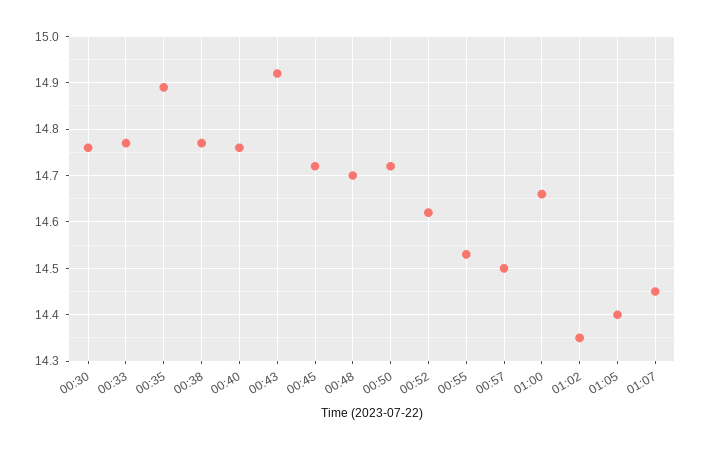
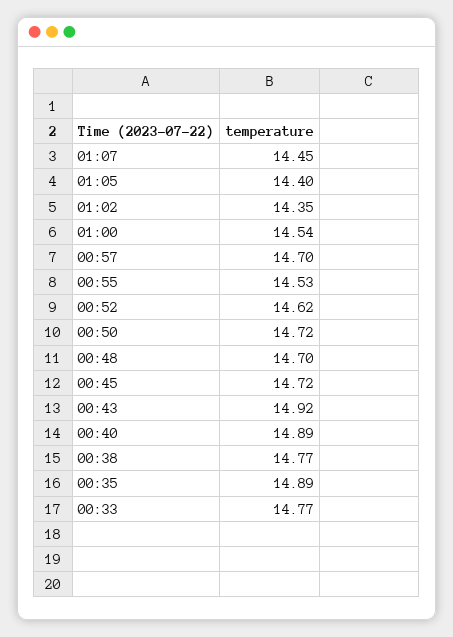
00:30: 14.75 -> none
00:40: 14.75 -> 14.89
00:57: 14.5 -> 14.7
01:00: 14.65 -> 14.54

